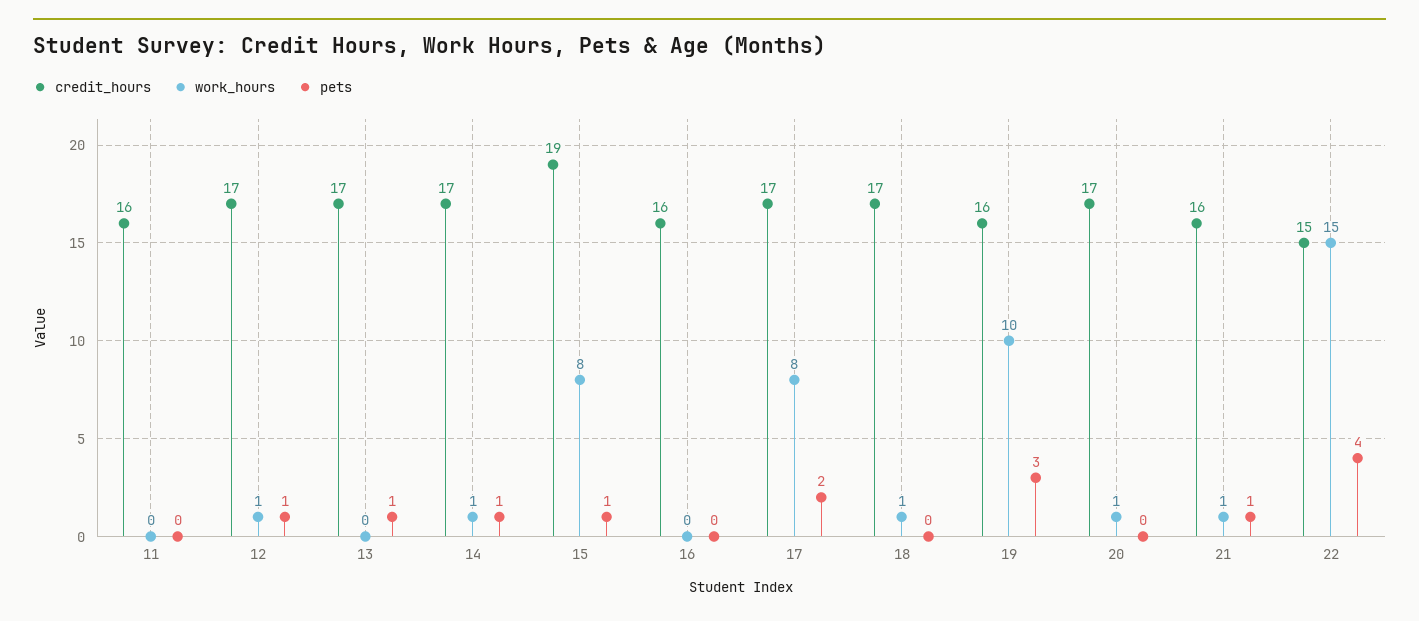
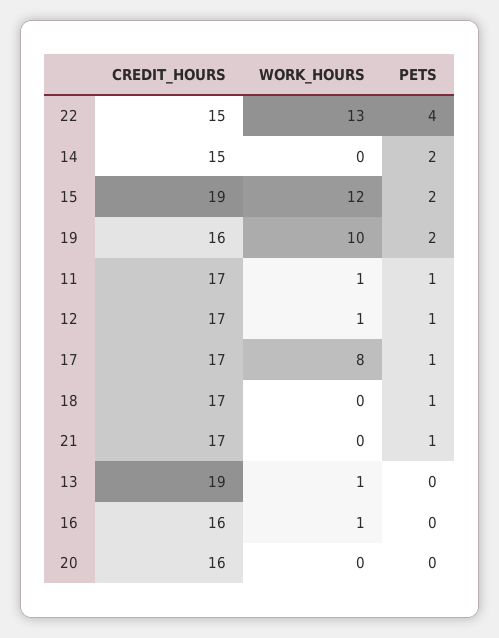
credit_hours, 11: 16 -> 17
work_hours, 11: 0 -> 1
pets, 11: 0 -> 1
credit_hours, 13: 17 -> 19
work_hours, 13: 0 -> 1
pets, 13: 1 -> 0
credit_hours, 14: 17 -> 15
work_hours, 14: 1 -> 0
pets, 14: 1 -> 2
work_hours, 15: 8 -> 12
pets, 15: 1 -> 2
work_hours, 16: 0 -> 1
pets, 17: 2 -> 1
work_hours, 18: 1 -> 0
pets, 18: 0 -> 1
pets, 19: 3 -> 2
credit_hours, 20: 17 -> 16
work_hours, 20: 1 -> 0
credit_hours, 21: 16 -> 17
work_hours, 21: 1 -> 0
work_hours, 22: 15 -> 13

